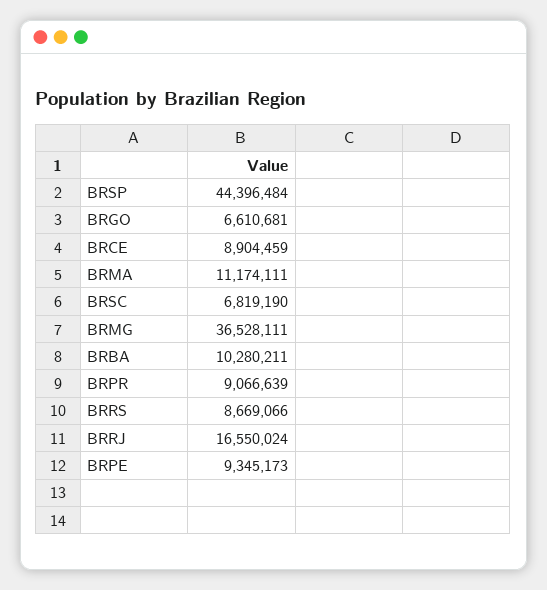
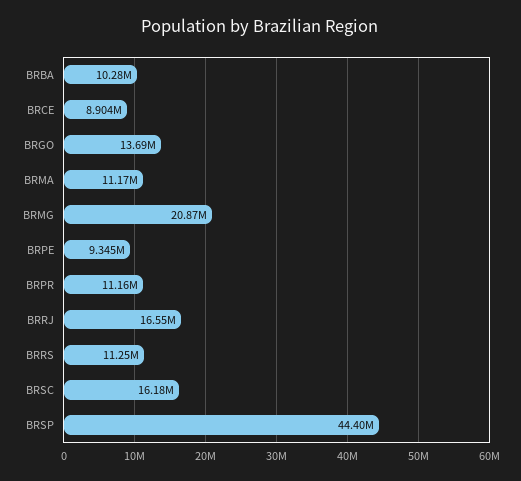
BRGO: 6610681 -> 13690000
BRSC: 6819190 -> 16180000
BRMG: 36528111 -> 20870000
BRPR: 9066639 -> 11160000
BRRS: 8669066 -> 11250000

